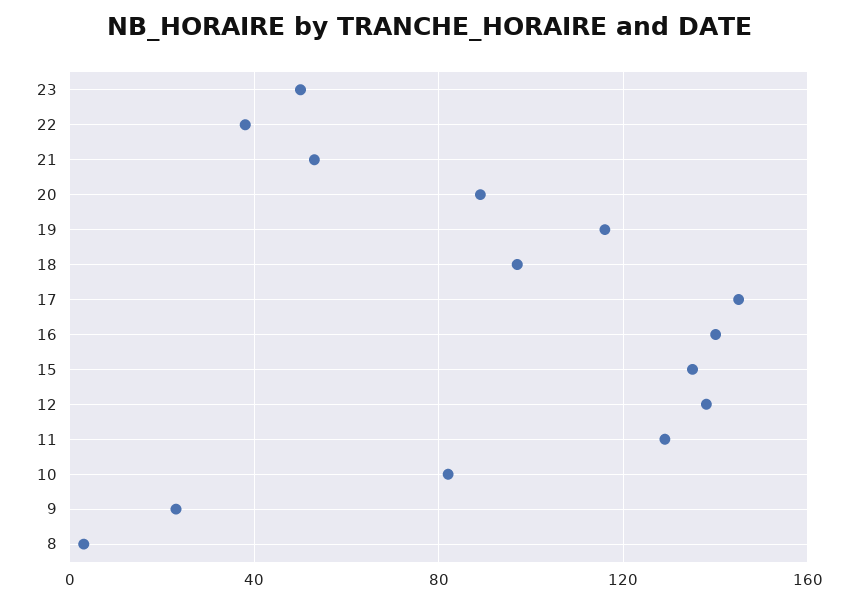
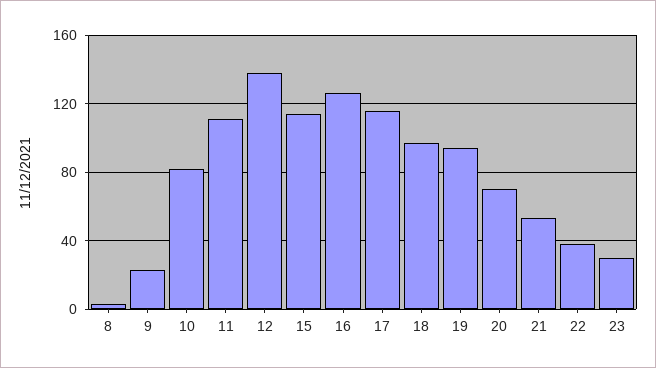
23: 50 -> 30
20: 90 -> 70
19: 115 -> 95
17: 145 -> 115
16: 140 -> 125
15: 135 -> 115
11: 130 -> 110

